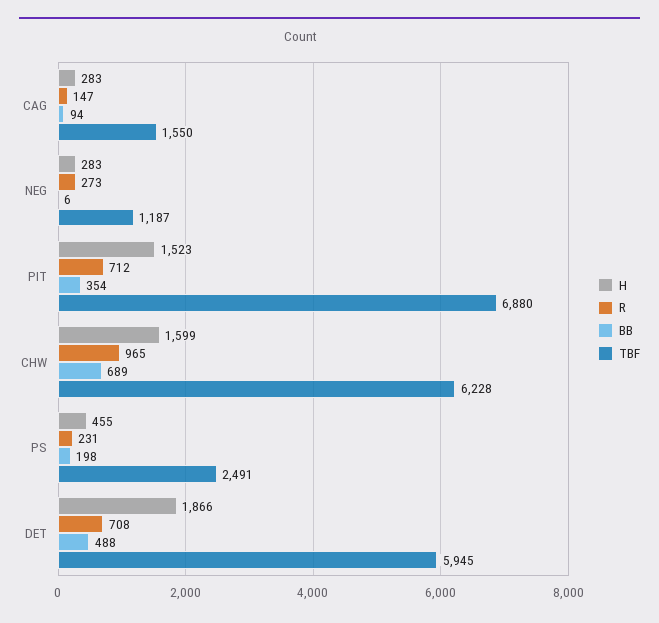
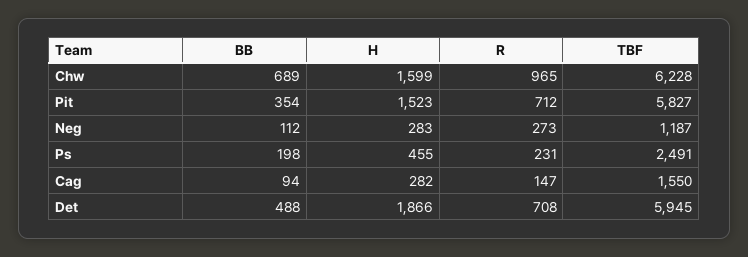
H, CAG: 283 -> 282
BB, NEG: 6 -> 112
TBF, PIT: 6880 -> 5827

